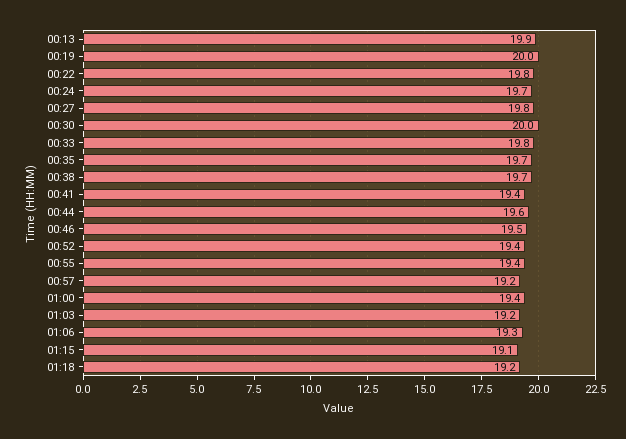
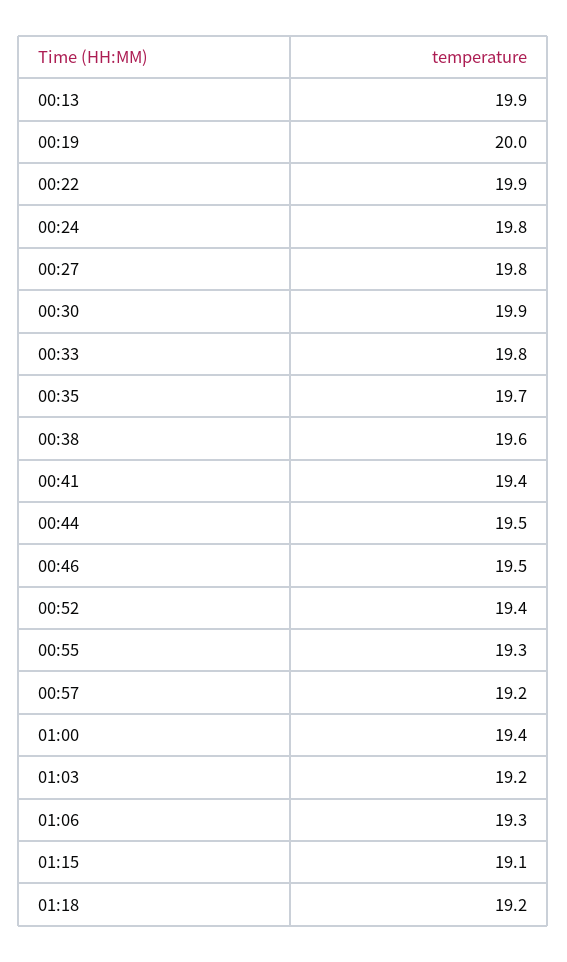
00:22: 19.8 -> 19.9
00:24: 19.7 -> 19.8
00:30: 20 -> 19.9
00:38: 19.7 -> 19.6
00:44: 19.6 -> 19.5
00:55: 19.4 -> 19.3

